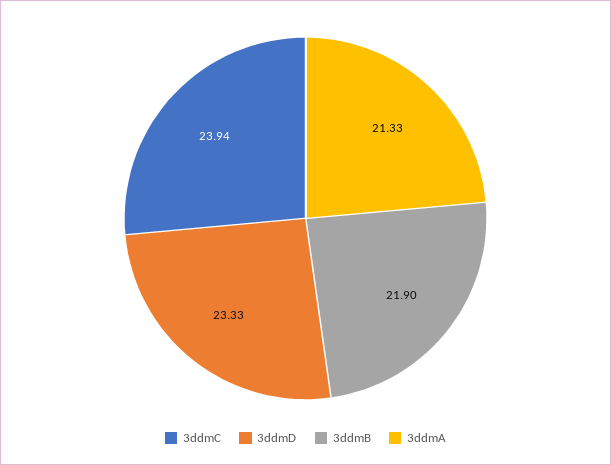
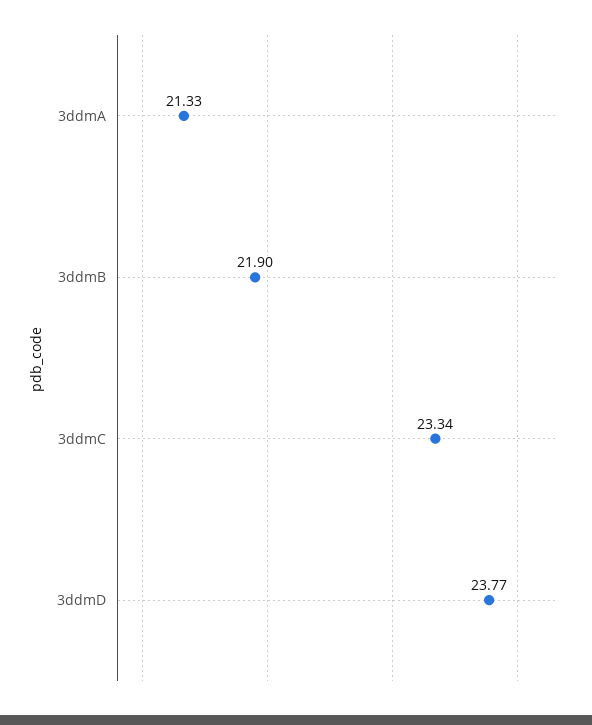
3ddmC: 23.94 -> 23.34
3ddmD: 23.33 -> 23.77

